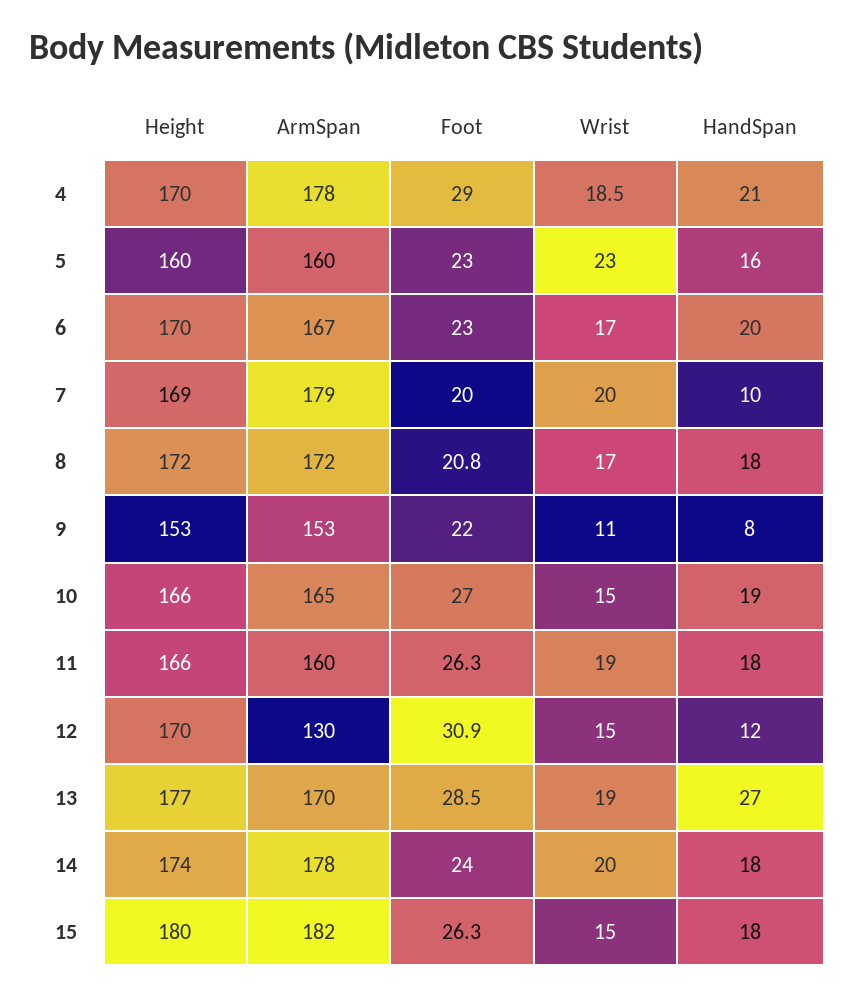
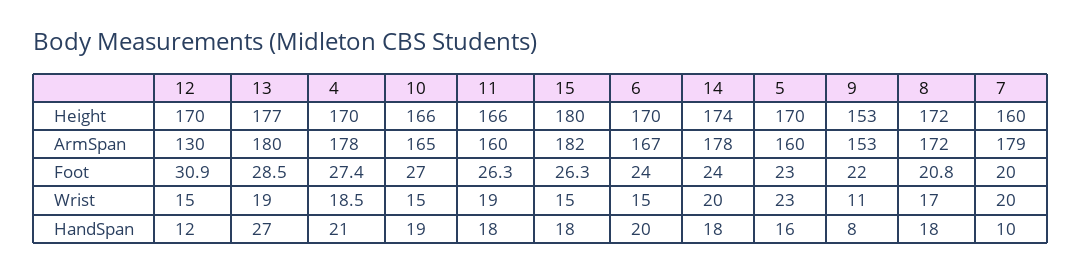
Foot, 4: 29 -> 27.4
Height, 5: 160 -> 170
Foot, 6: 23 -> 24
Wrist, 6: 17 -> 15
Height, 7: 169 -> 160
ArmSpan, 13: 170 -> 180

